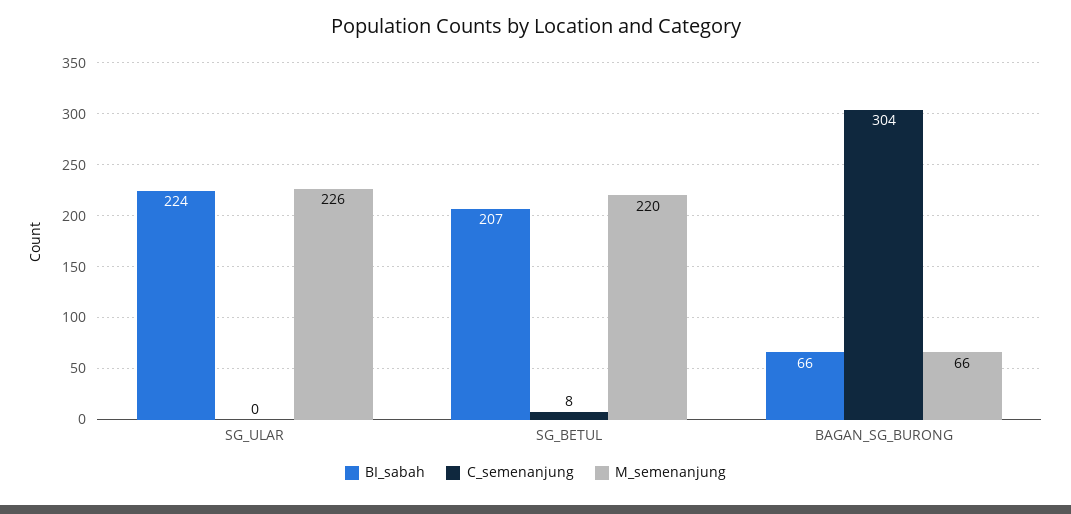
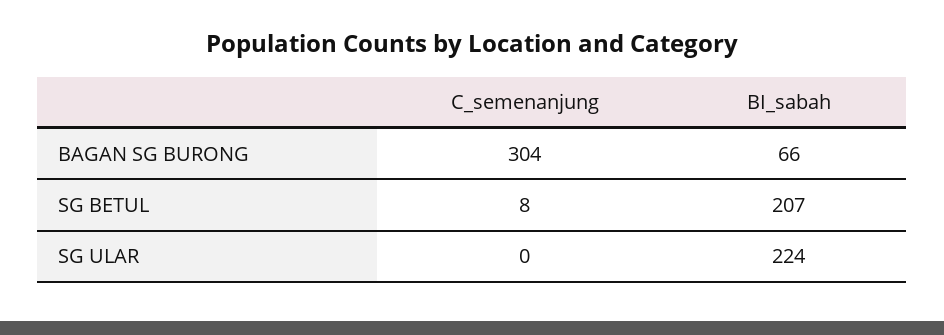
M_semenanjung, SG_ULAR: 226 -> none
M_semenanjung, SG_BETUL: 220 -> none
M_semenanjung, BAGAN_SG_BURONG: 66 -> none

